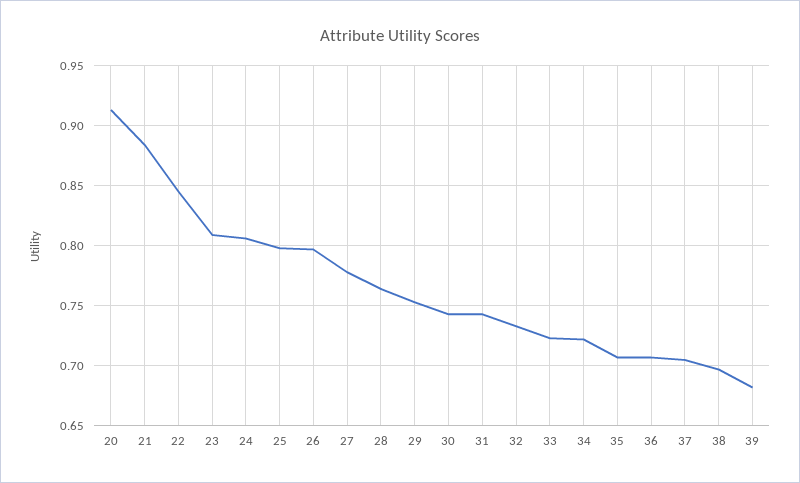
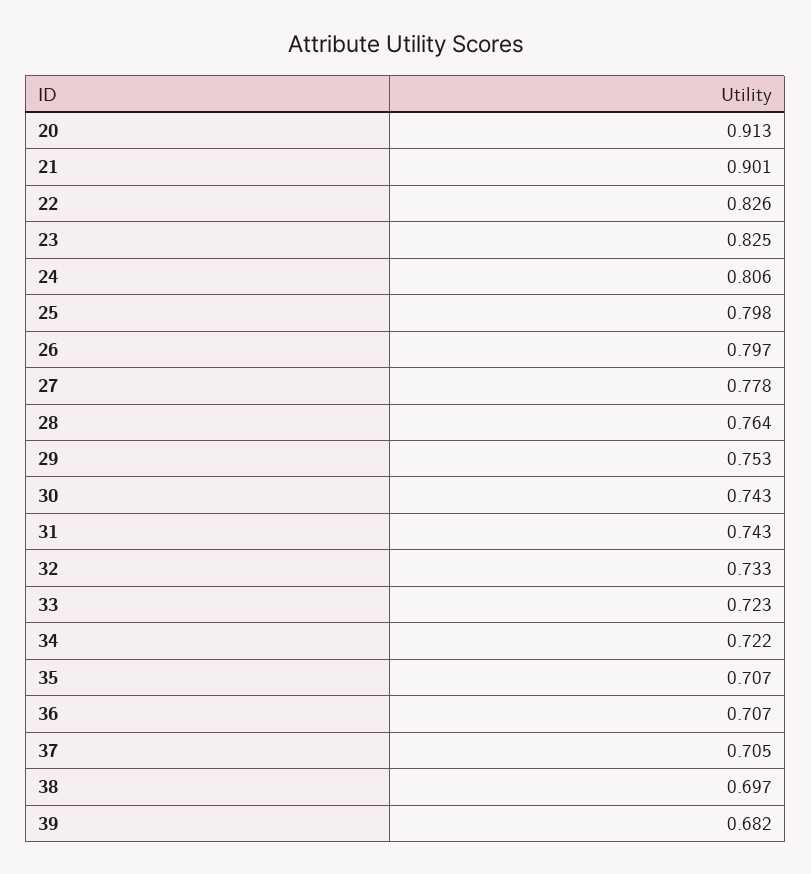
21: 0.885 -> 0.901
22: 0.845 -> 0.826
23: 0.81 -> 0.825

